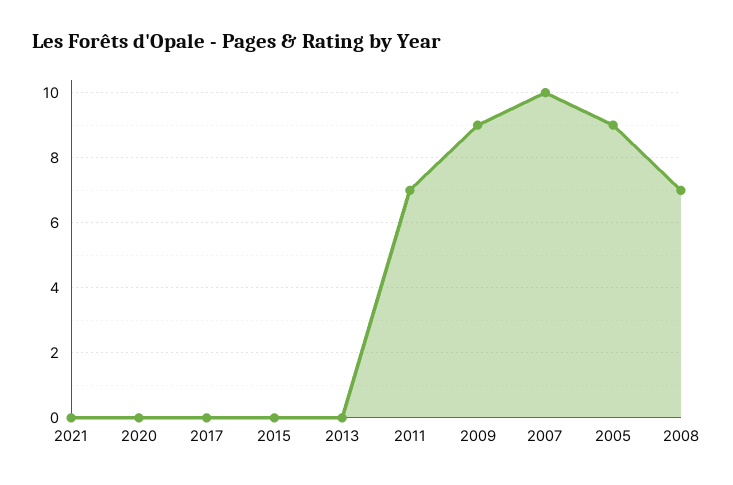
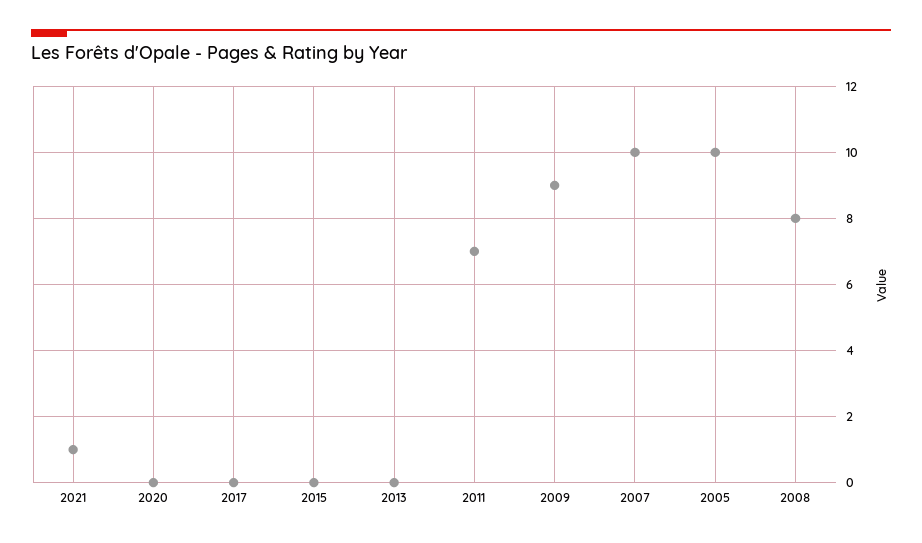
2021: 0 -> 1
2005: 9 -> 10
2008: 7 -> 8

